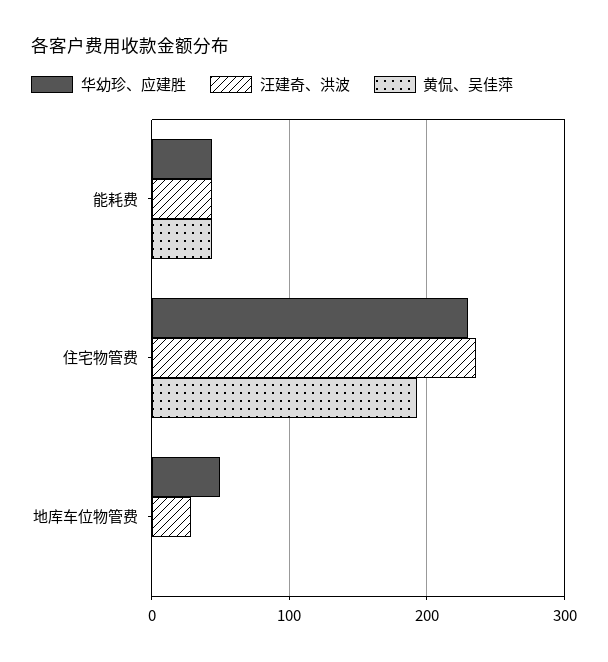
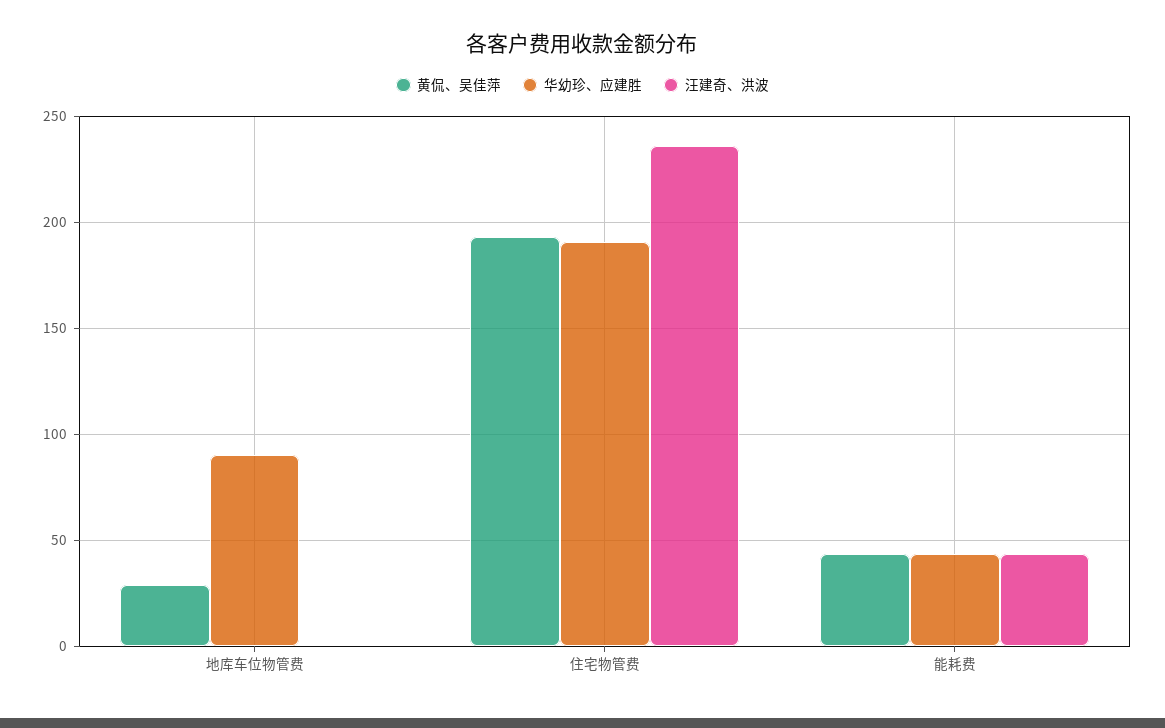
华幼珍、应建胜, 住宅物管费: 230 -> 190
华幼珍、应建胜, 地库车位物管费: 50 -> 90
汪建奇、洪波, 地库车位物管费: 30 -> 0
黄侃、吴佳萍, 地库车位物管费: 0 -> 30

